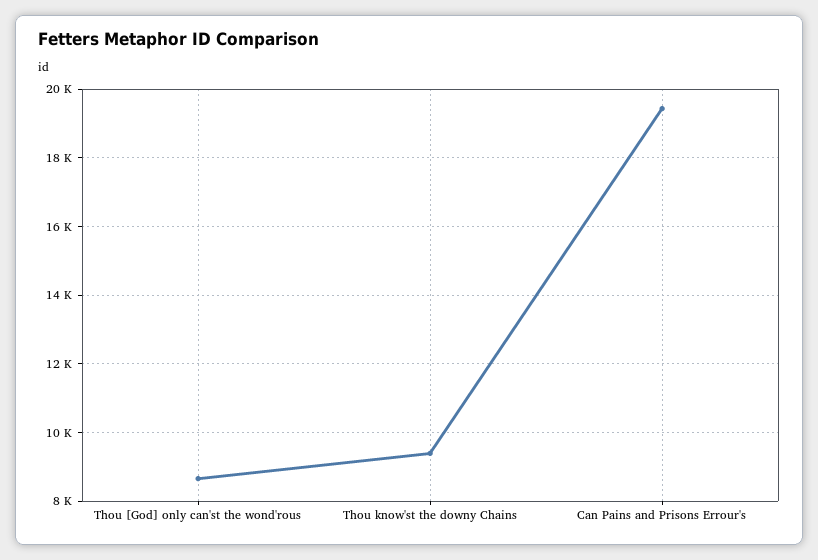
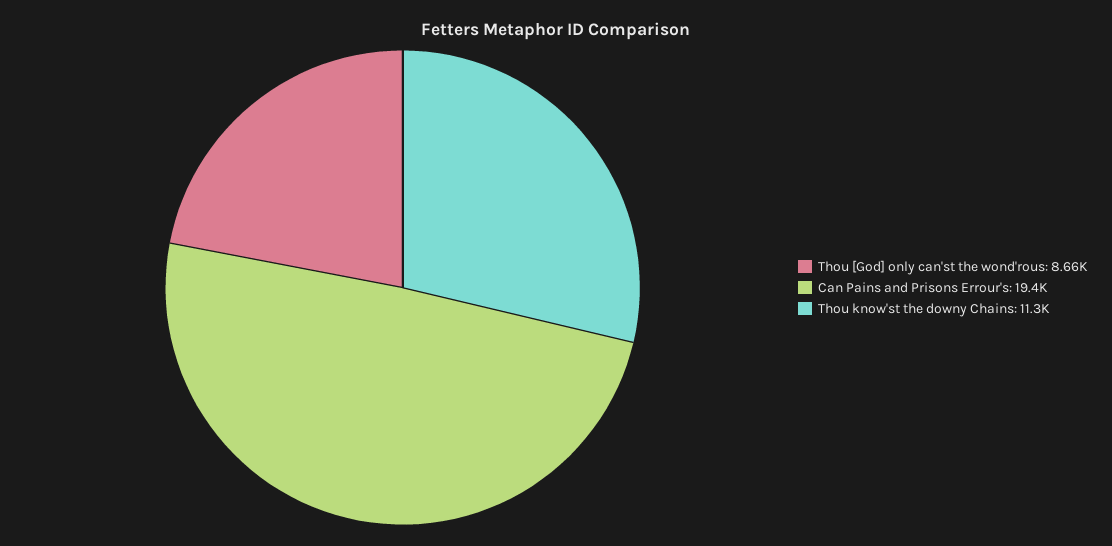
Thou know'st the downy Chains: 9400 -> 11300

